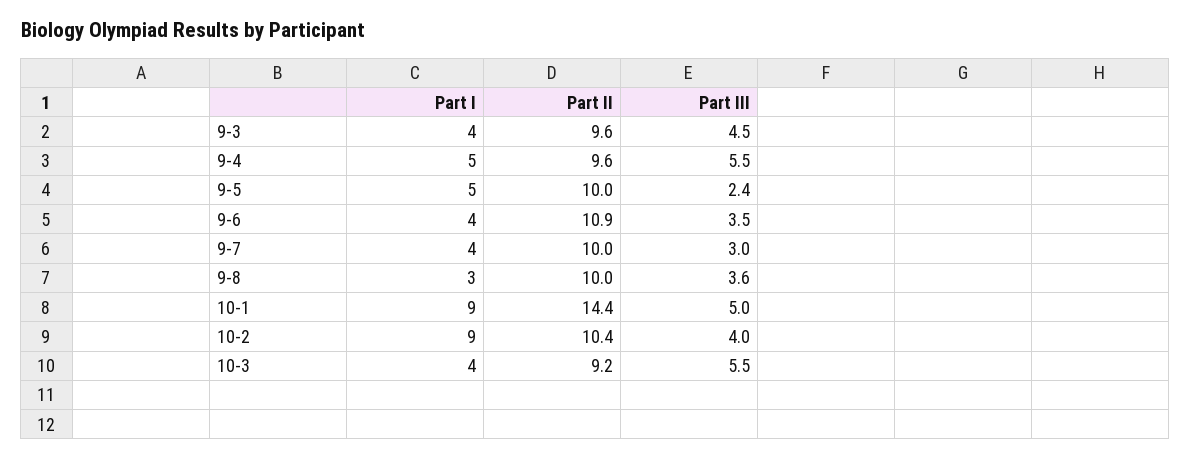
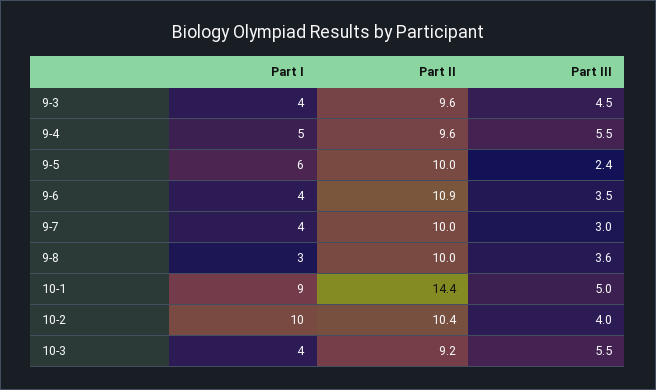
Part I, 9-5: 5 -> 6
Part I, 10-2: 9 -> 10

